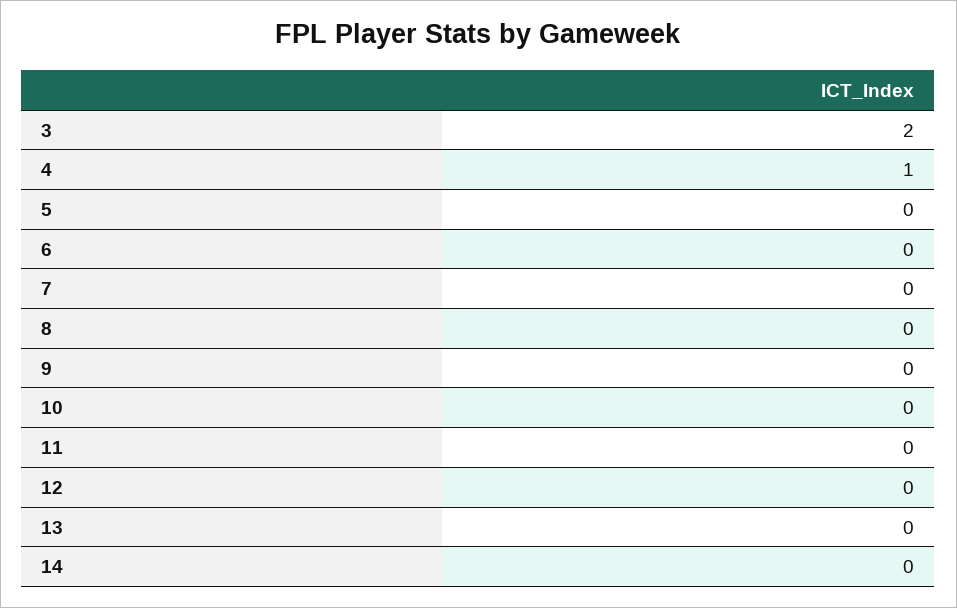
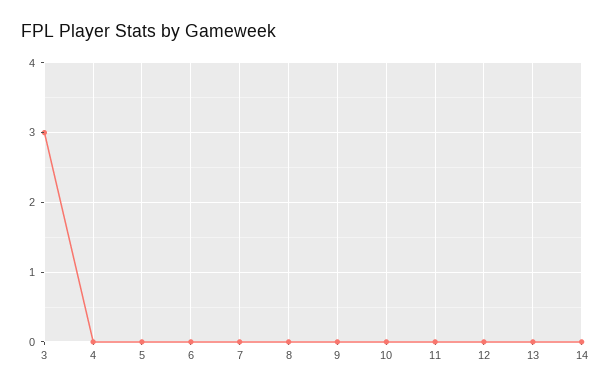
3: 2 -> 3
4: 1 -> 0

